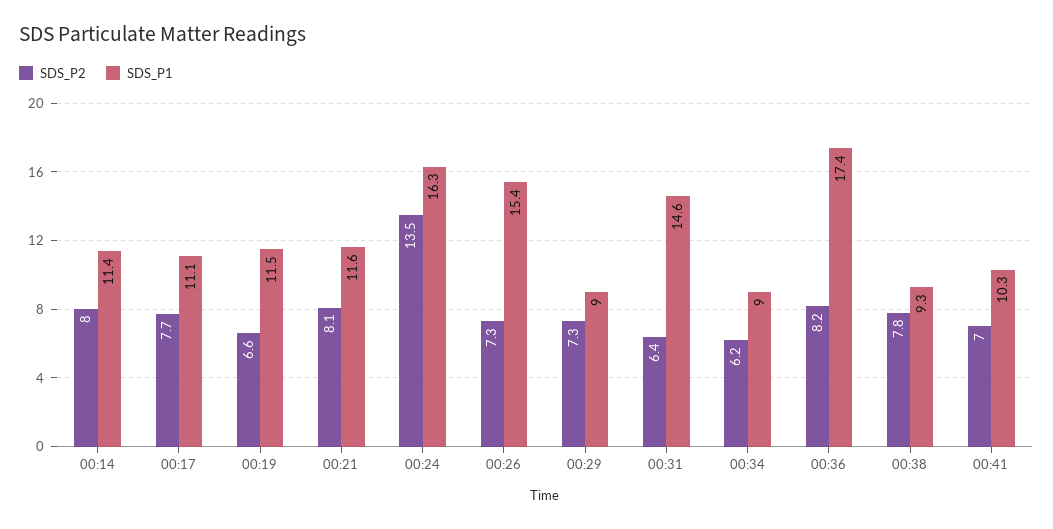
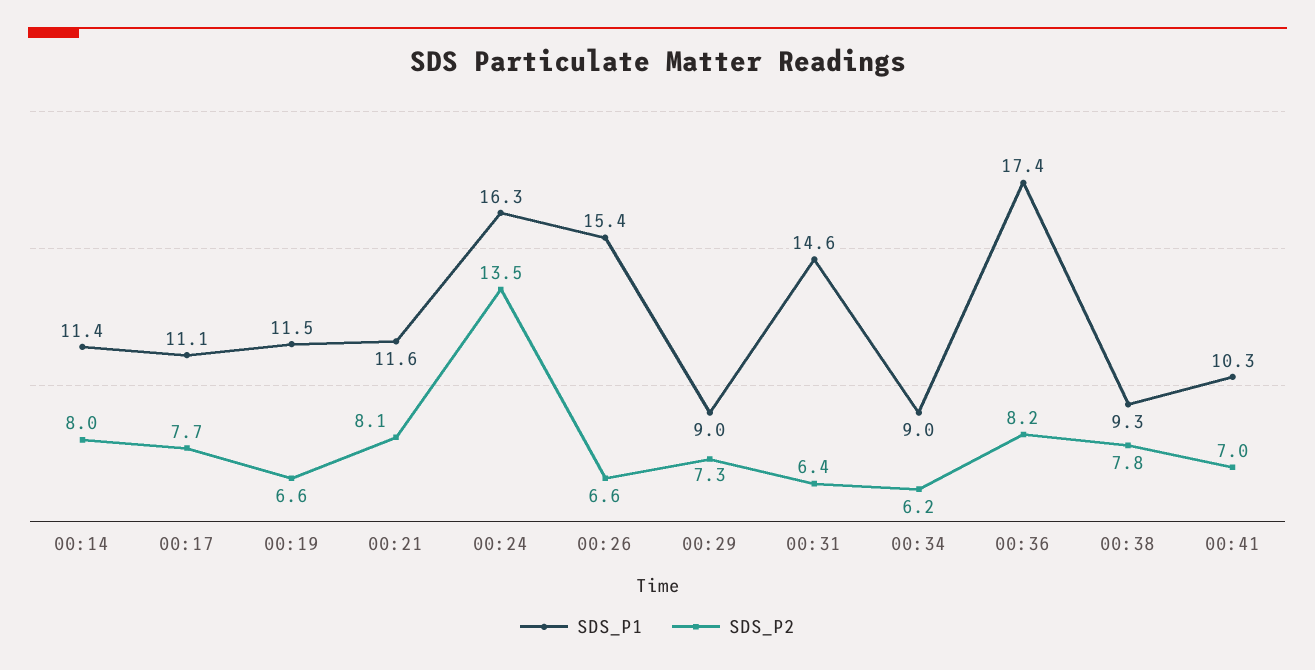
SDS_P2, 00:26: 7.3 -> 6.6

